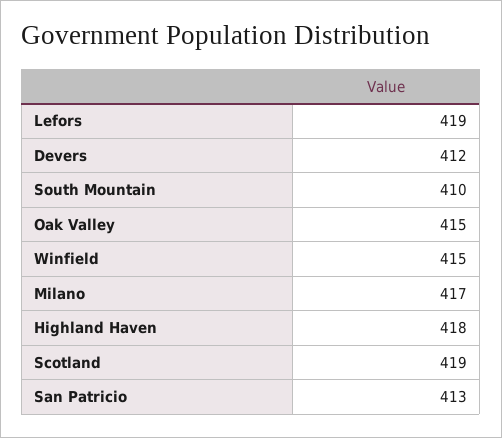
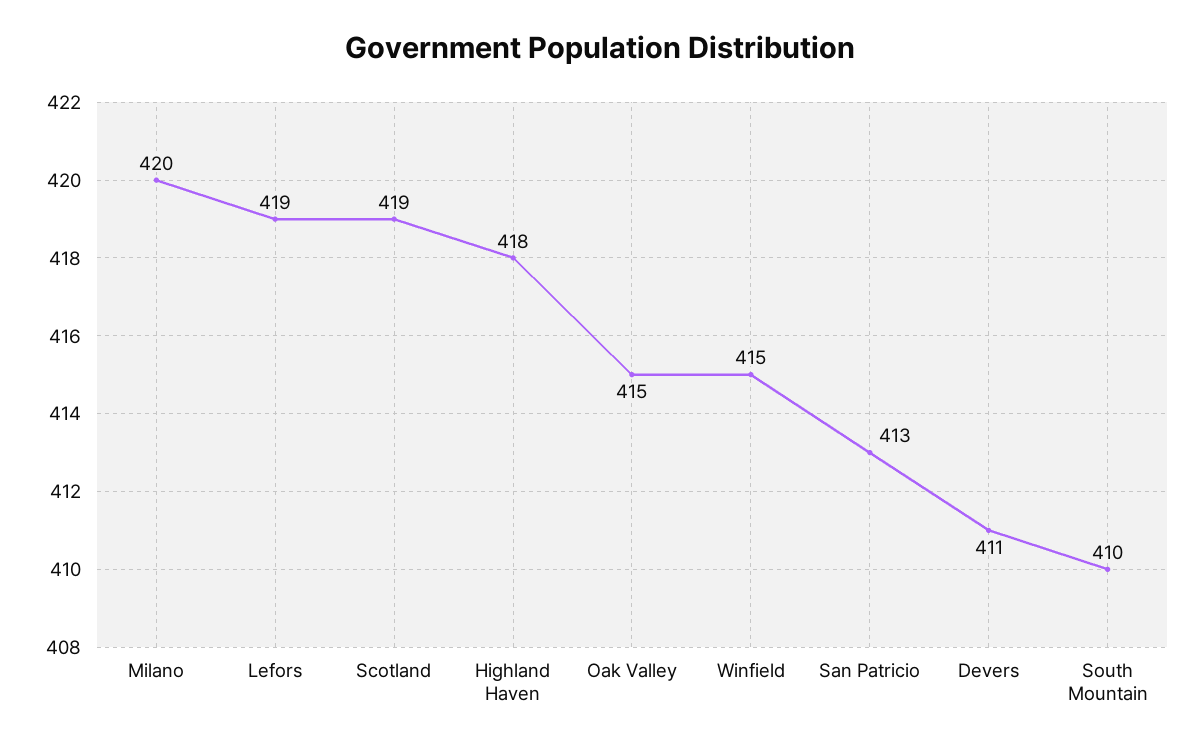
Devers: 412 -> 411
Milano: 417 -> 420

